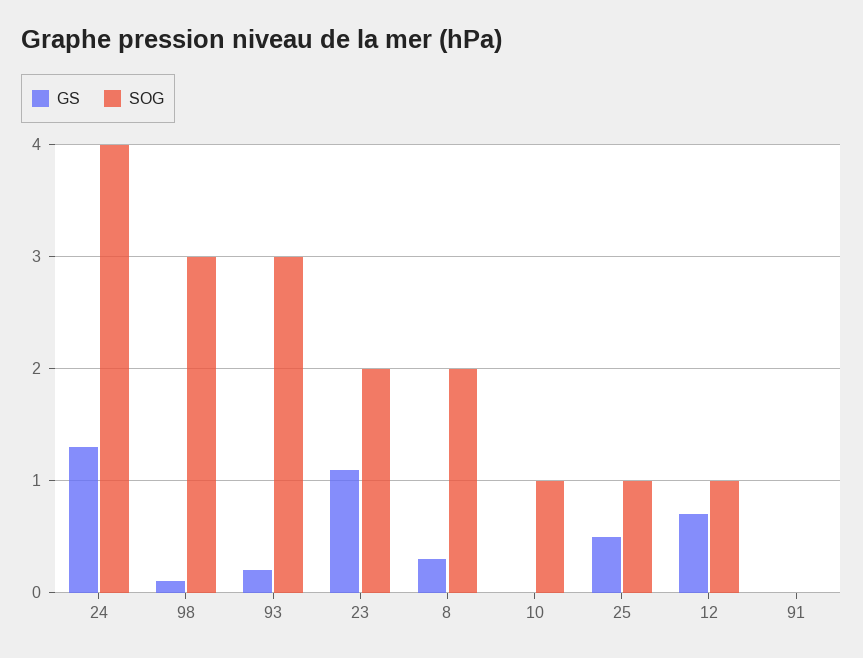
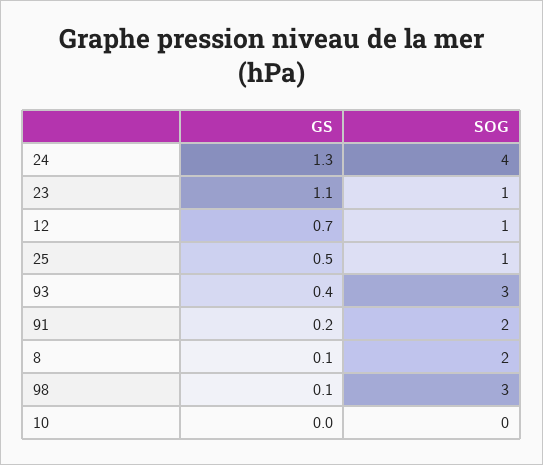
GS, 93: 0.2 -> 0.4
SOG, 23: 2 -> 1
GS, 8: 0.3 -> 0.1
SOG, 10: 1 -> 0
GS, 91: 0 -> 0.2
SOG, 91: 0 -> 2

